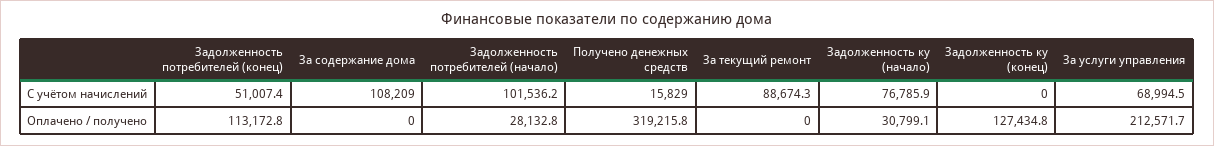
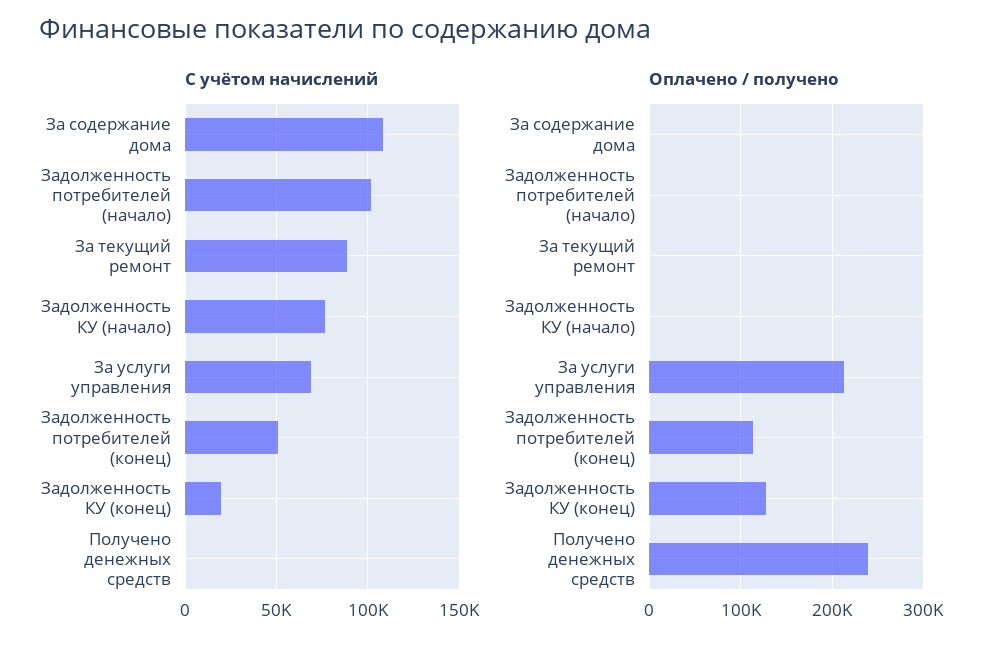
С учётом начислений, Получено денежных средств: 15829 -> 0
С учётом начислений, Задолженность ку (конец): 0 -> 20000
Оплачено / получено, Задолженность потребителей (начало): 28132.8 -> 0
Оплачено / получено, Получено денежных средств: 319215.8 -> 240000
Оплачено / получено, Задолженность ку (начало): 30799.1 -> 0

